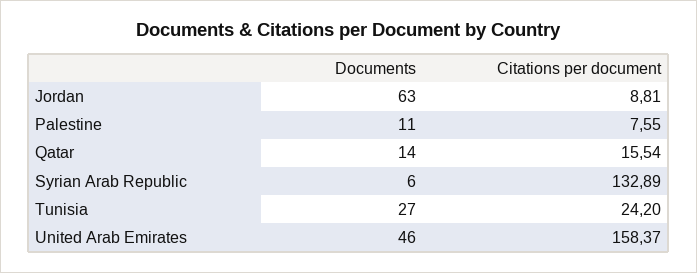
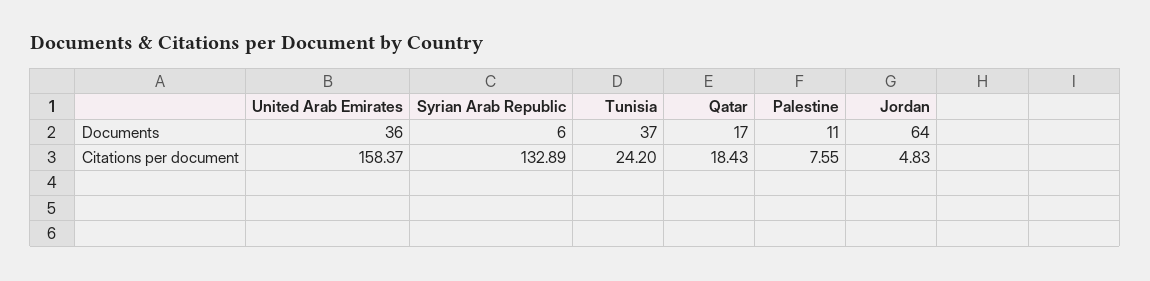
Documents, Jordan: 63 -> 64
Citations per document, Jordan: 8.81 -> 4.83
Documents, Qatar: 14 -> 17
Citations per document, Qatar: 15.54 -> 18.43
Documents, Tunisia: 27 -> 37
Documents, United Arab Emirates: 46 -> 36

